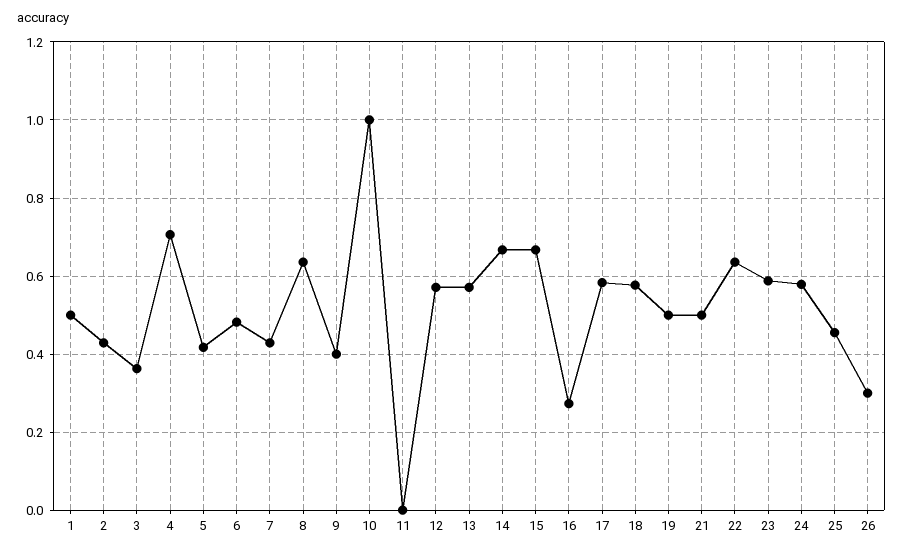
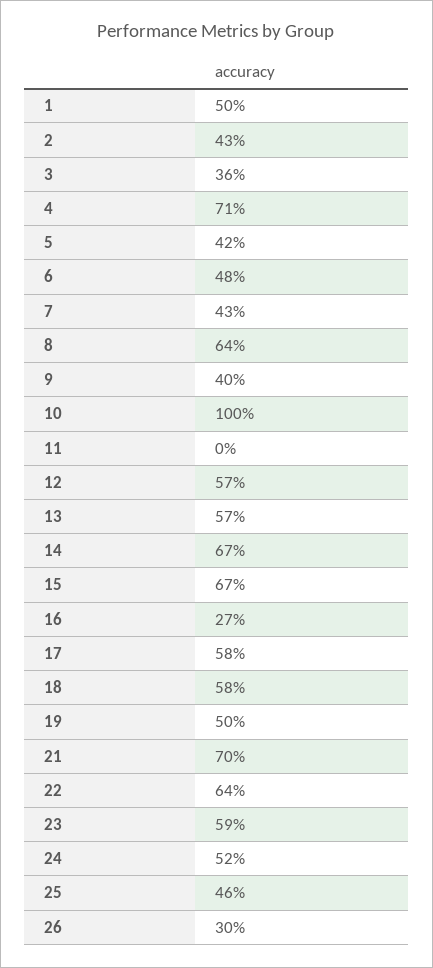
21: 0.5 -> 0.7
24: 0.58 -> 0.52

